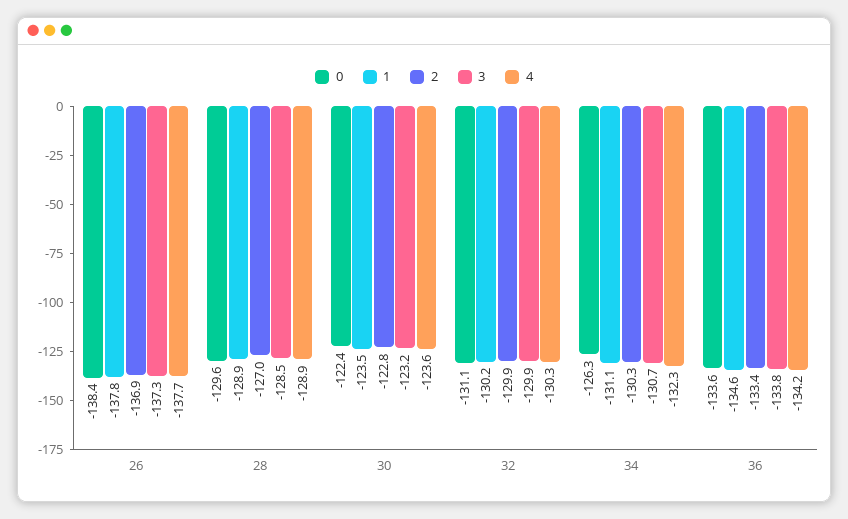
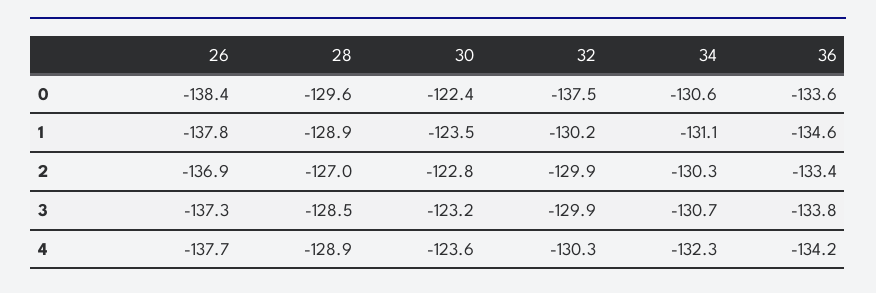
0, 32: -131.1 -> -137.5
0, 34: -126.3 -> -130.6

